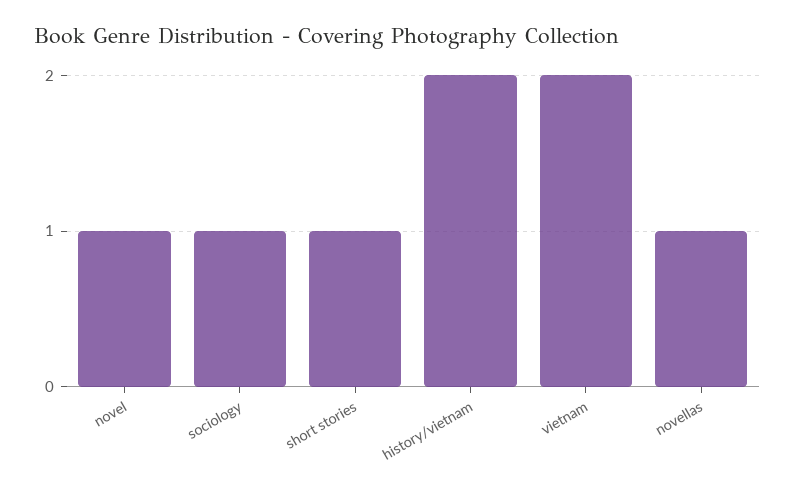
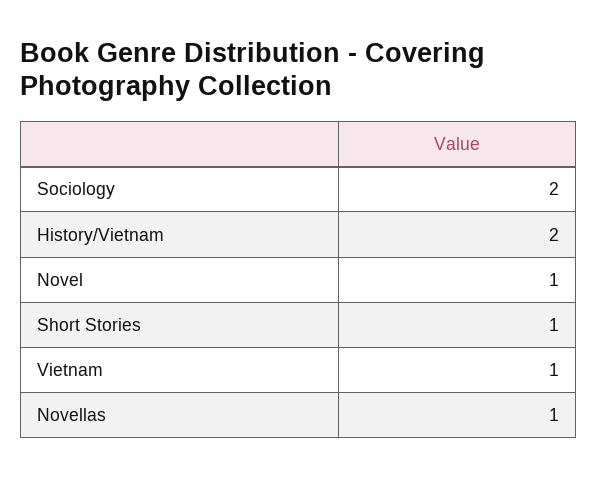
sociology: 1 -> 2
vietnam: 2 -> 1

